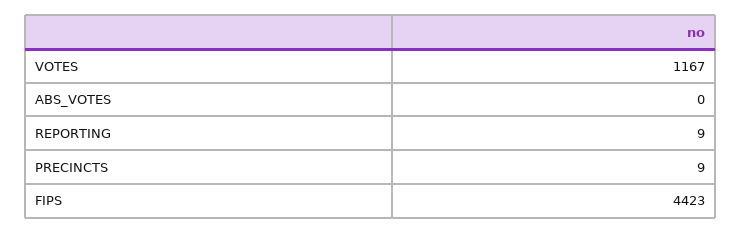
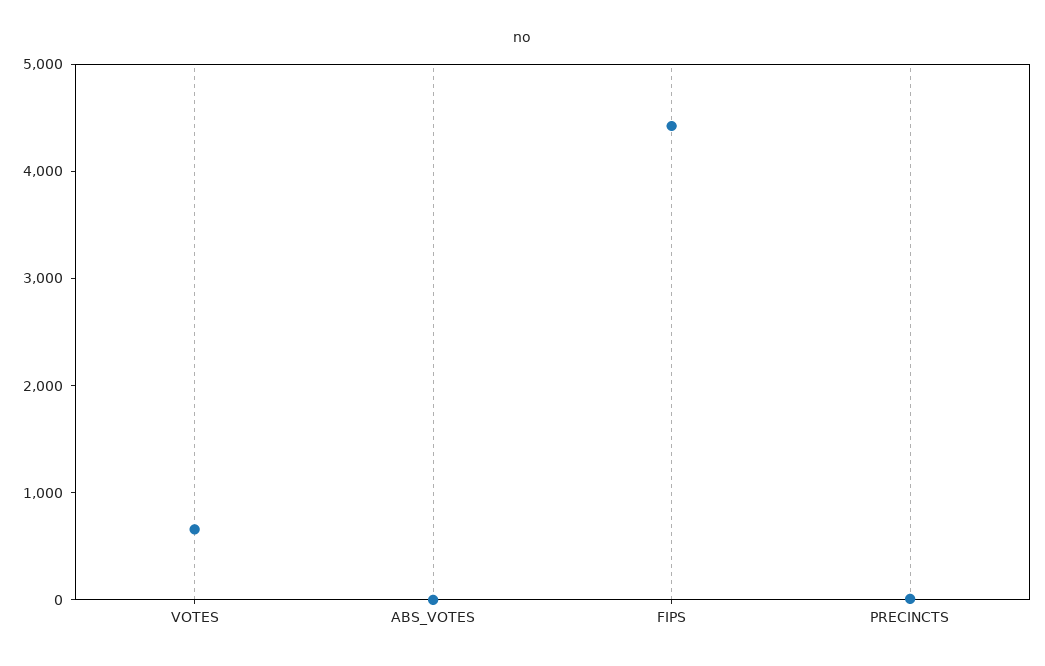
VOTES: 1167 -> 600
REPORTING: 9 -> none

